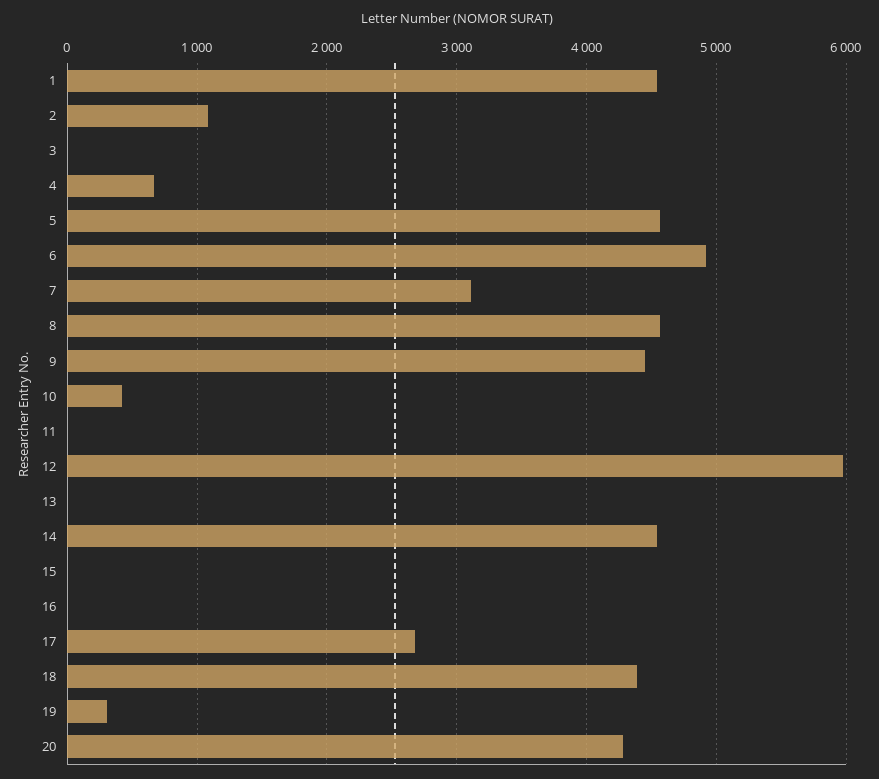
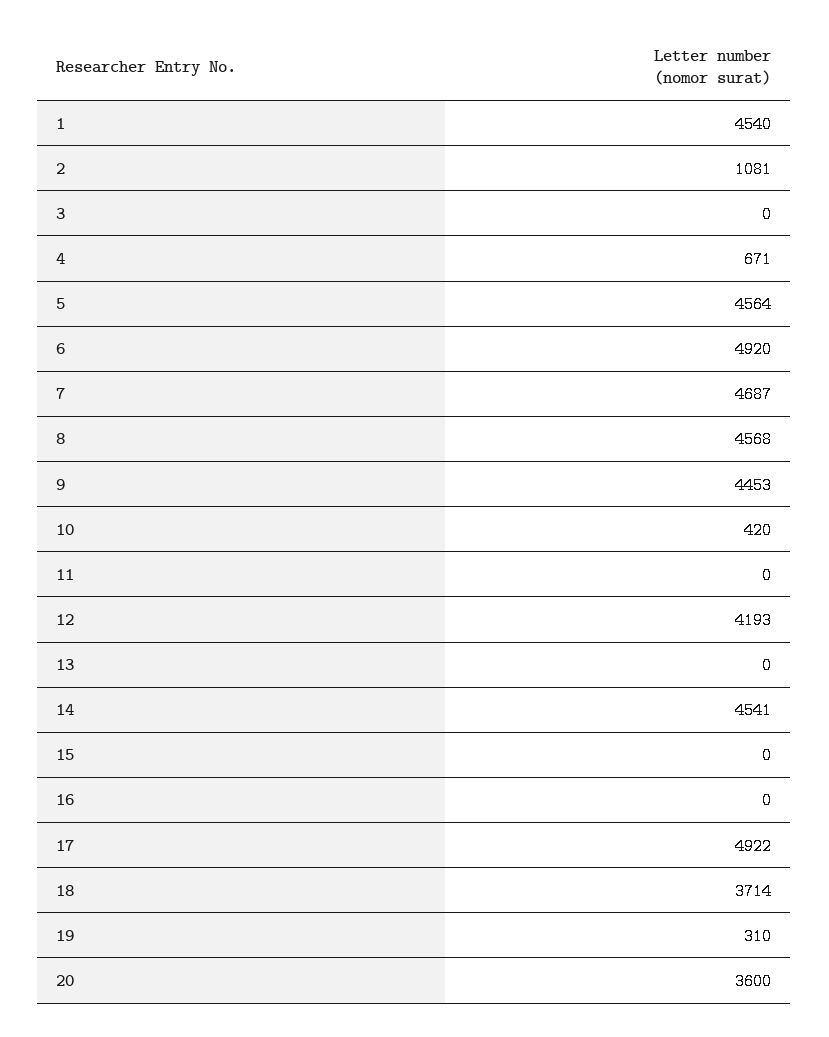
7: 3100 -> 4687
12: 6000 -> 4193
17: 2700 -> 4922
18: 4400 -> 3714
20: 4300 -> 3600

